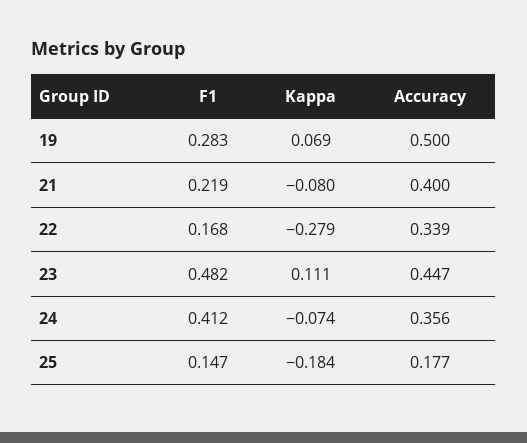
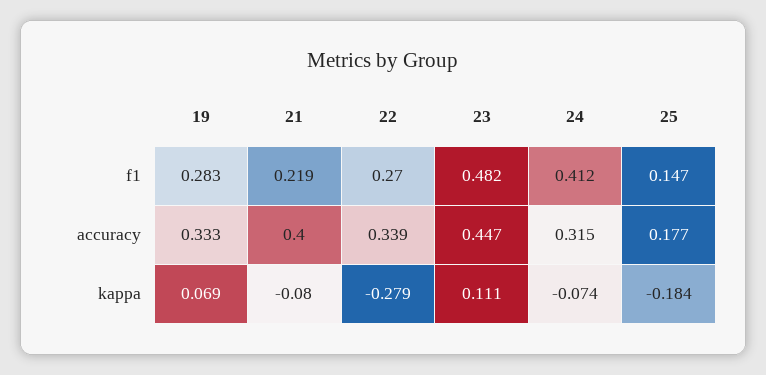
Accuracy, 19: 0.5 -> 0.333
F1, 22: 0.168 -> 0.27
Accuracy, 24: 0.356 -> 0.315

